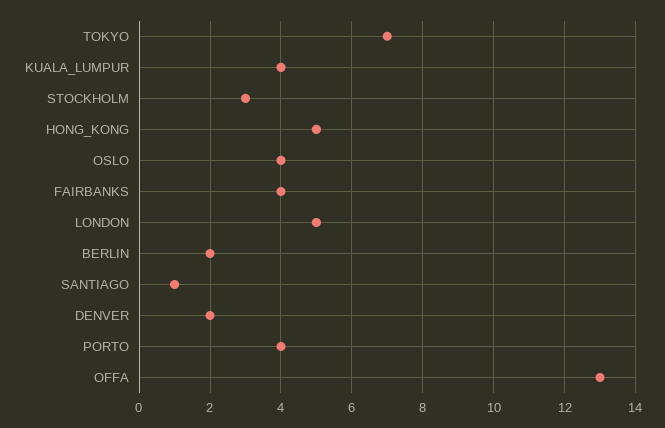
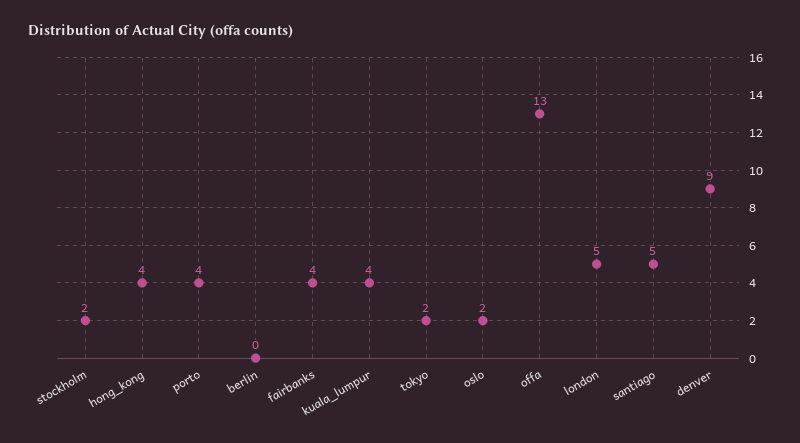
TOKYO: 7 -> 2
STOCKHOLM: 3 -> 2
HONG_KONG: 5 -> 4
OSLO: 4 -> 2
BERLIN: 2 -> 0
SANTIAGO: 1 -> 5
DENVER: 2 -> 9

